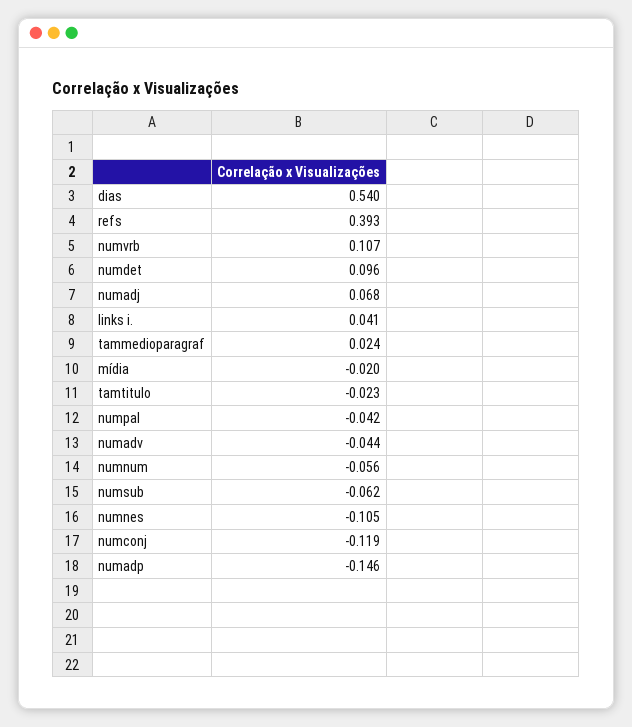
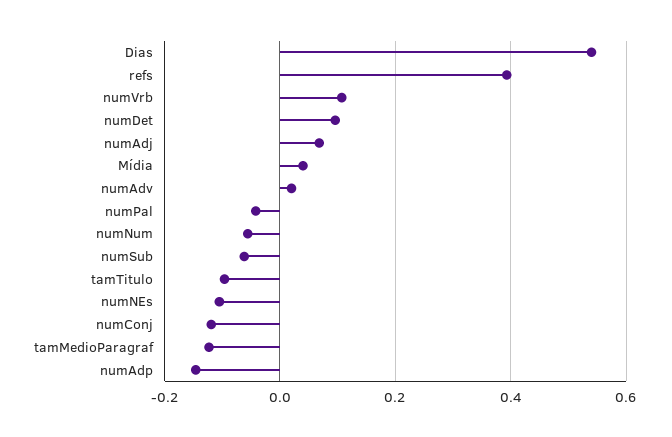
links i.: 0.041 -> none
tammedioparagraf: 0.024 -> -0.12
mídia: -0.02 -> 0.04
tamtitulo: -0.023 -> -0.1
numadv: -0.044 -> 0.02

